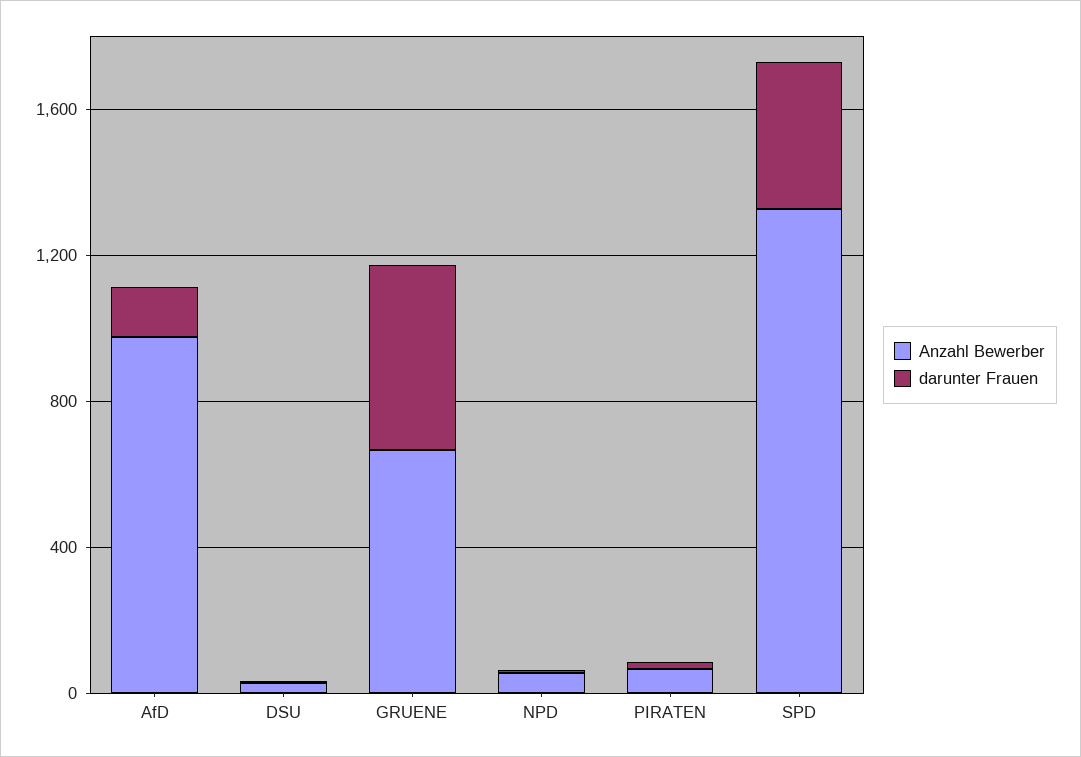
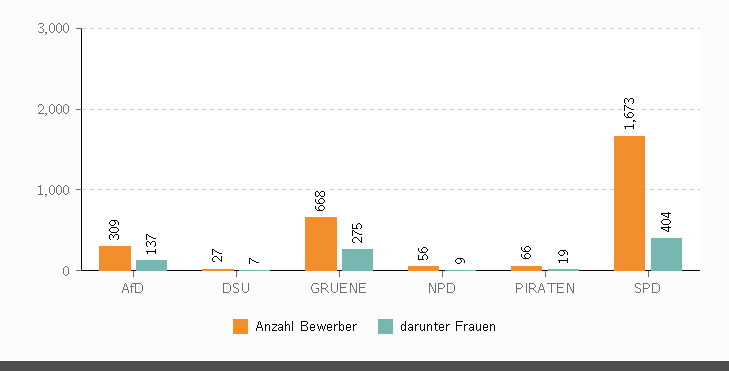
Anzahl Bewerber, AfD: 1000 -> 309
darunter Frauen, GRUENE: 500 -> 275
Anzahl Bewerber, SPD: 1300 -> 1673

